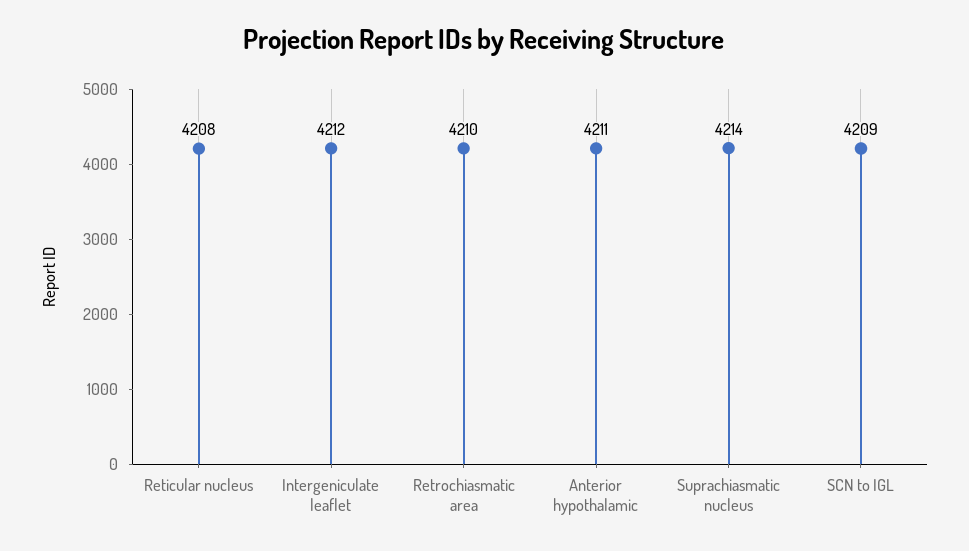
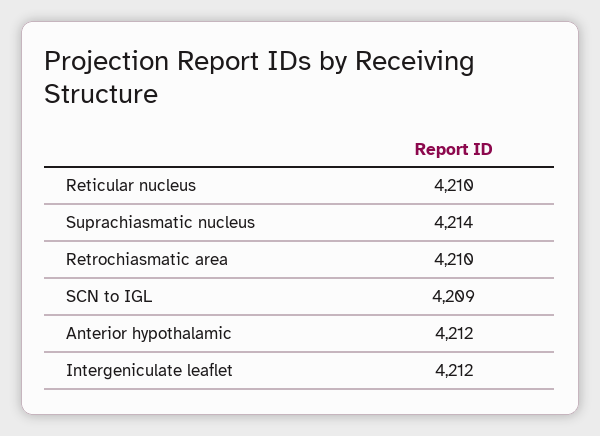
Reticular nucleus: 4208 -> 4210
Anterior hypothalamic: 4211 -> 4212

